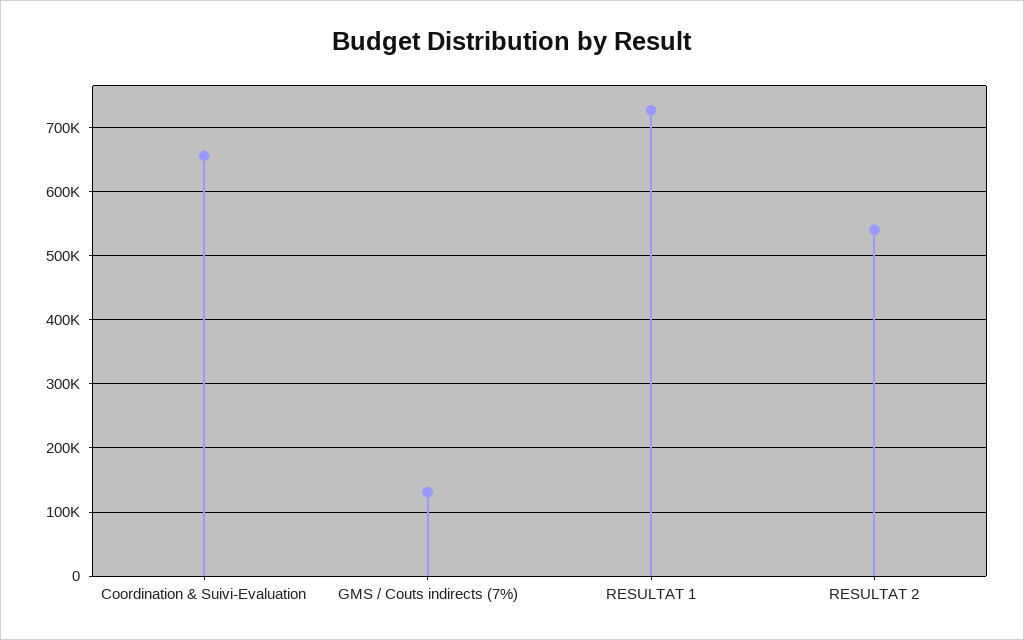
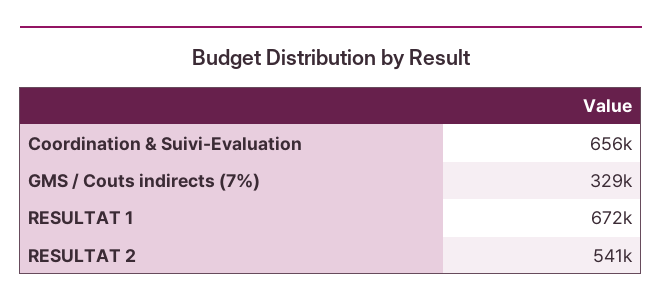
GMS / Couts indirects (7%): 130000 -> 329000
RESULTAT 1: 730000 -> 672000

